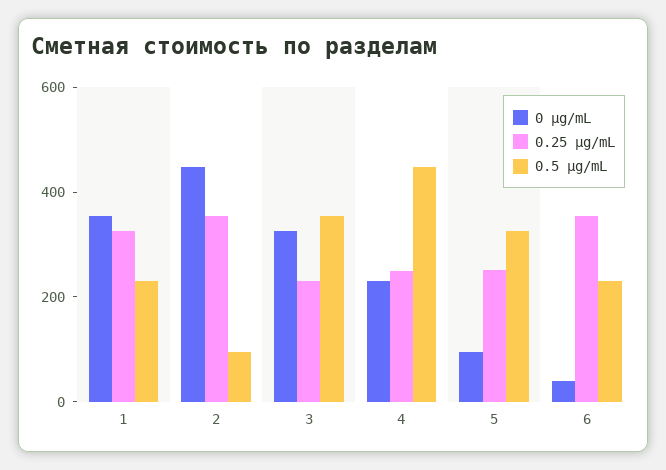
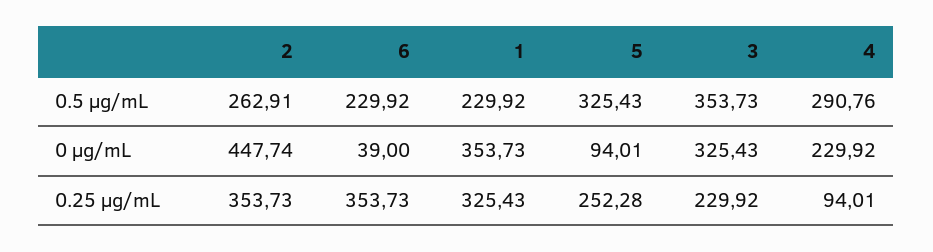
0.5 μg/mL, 2: 100 -> 262.91
0.25 μg/mL, 4: 250 -> 94.01
0.5 μg/mL, 4: 450 -> 290.76

